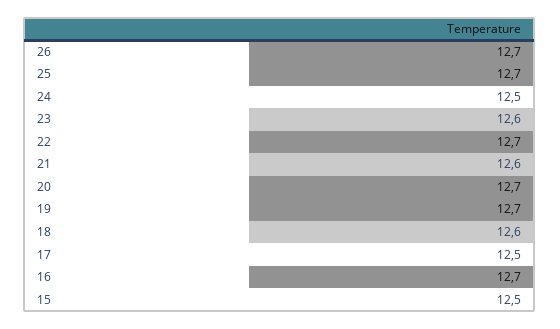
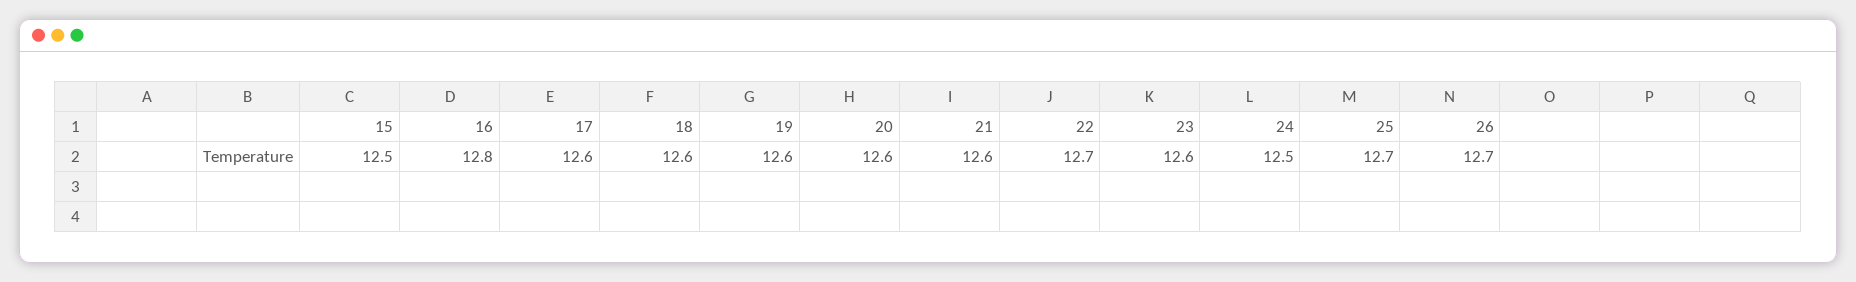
20: 12.7 -> 12.6
19: 12.7 -> 12.6
17: 12.5 -> 12.6
16: 12.7 -> 12.8

